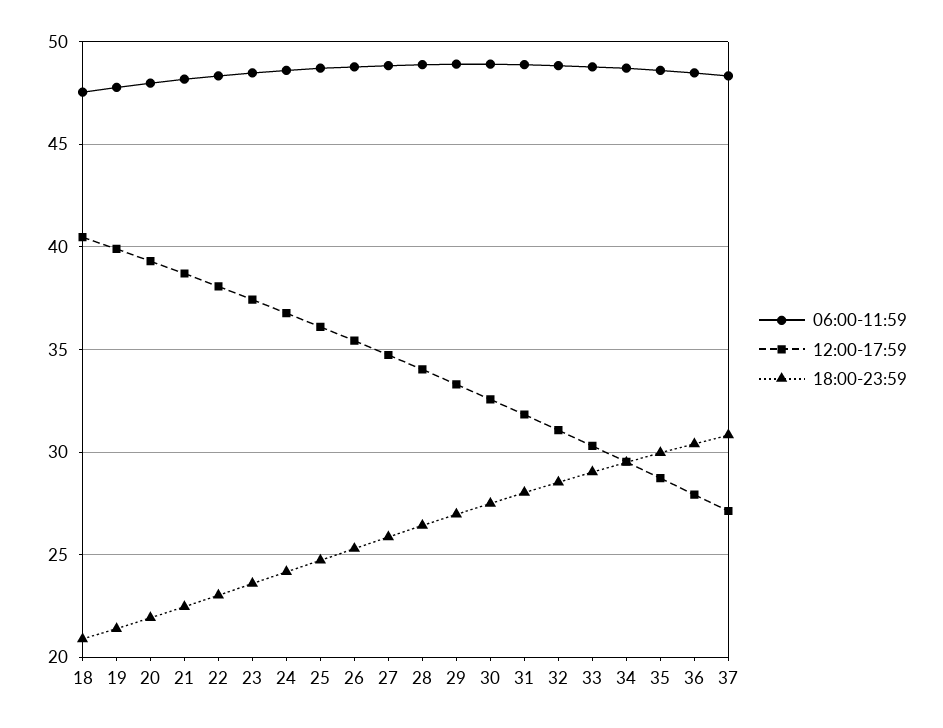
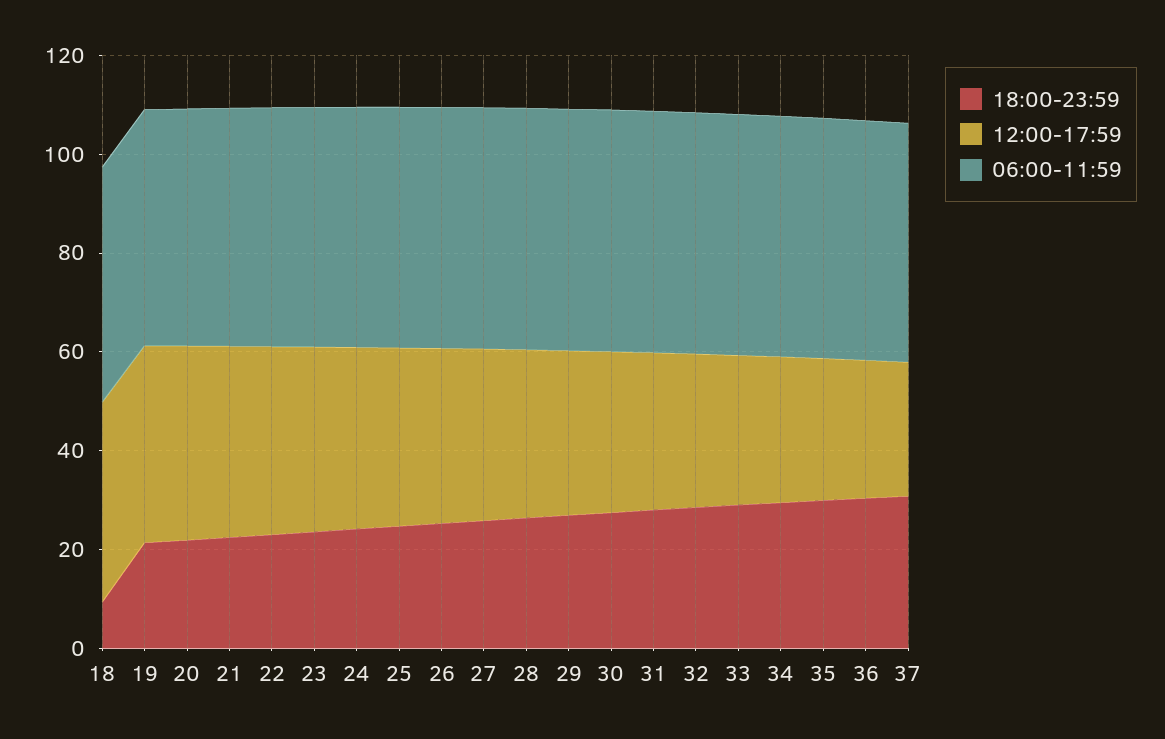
18:00-23:59, 18: 21 -> 10

